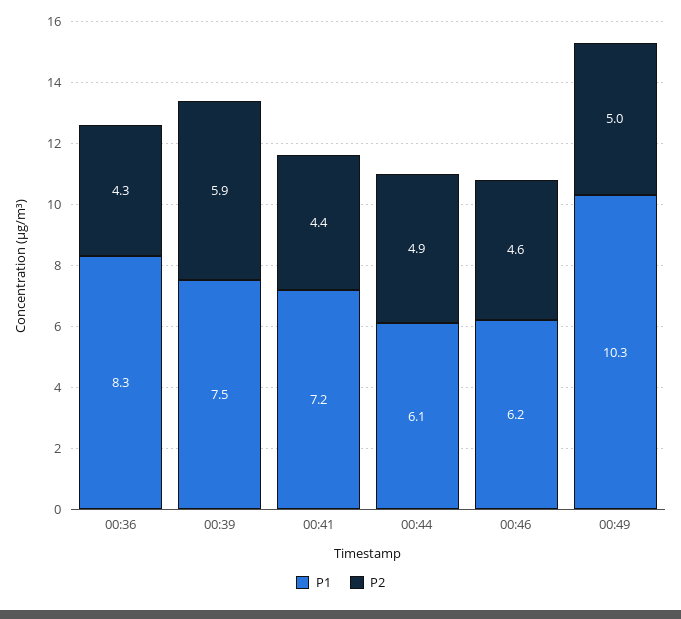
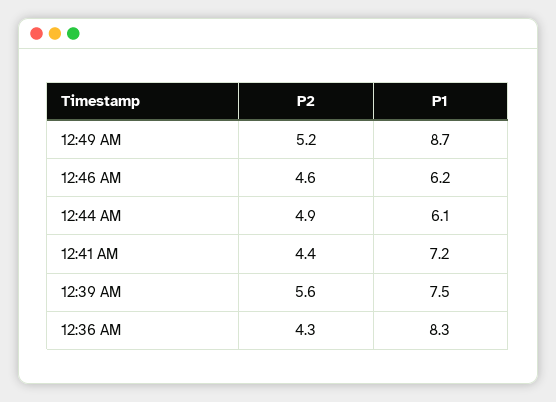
P2, 00:39: 5.9 -> 5.6
P1, 00:49: 10.3 -> 8.7
P2, 00:49: 5 -> 5.2

